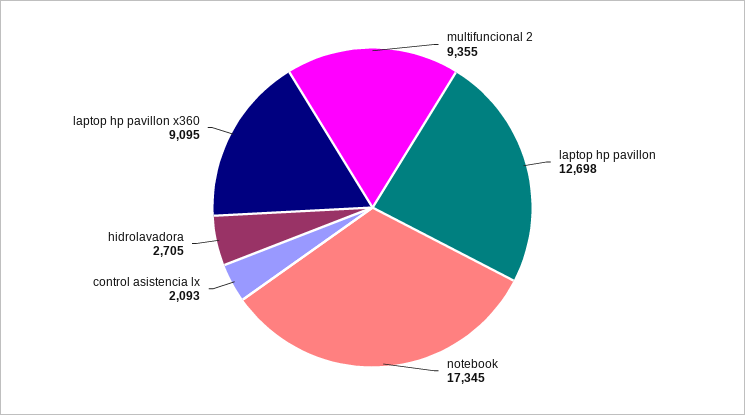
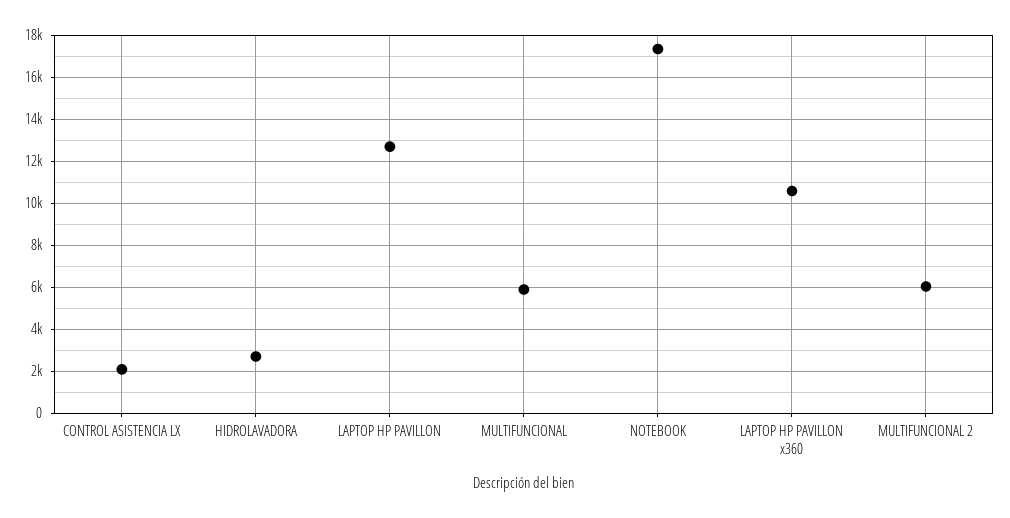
multifuncional 2: 9355 -> 6000
laptop hp pavillon x360: 9095 -> 10500
MULTIFUNCIONAL: none -> 6000

